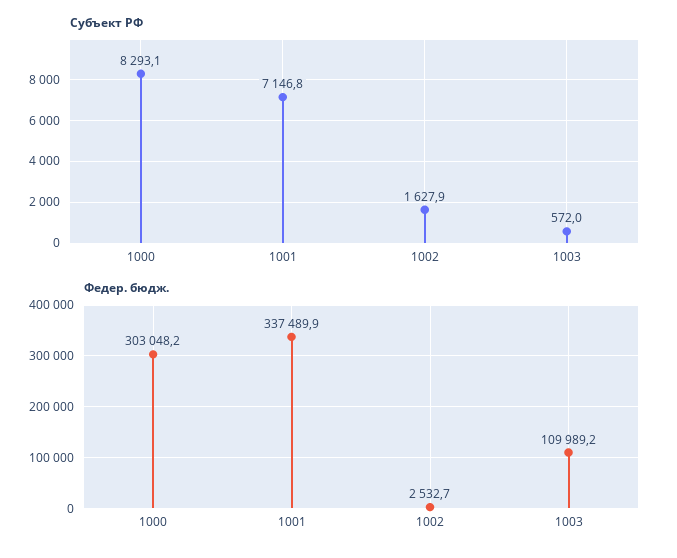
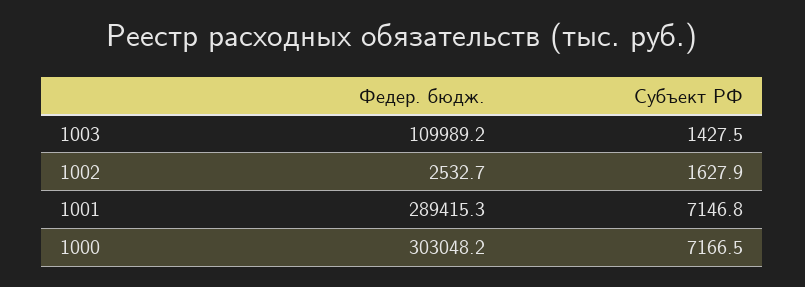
Субъект РФ, 1000: 8293.1 -> 7166.5
Субъект РФ, 1003: 572 -> 1427.5
Федер. бюдж., 1001: 337489.9 -> 289415.3

